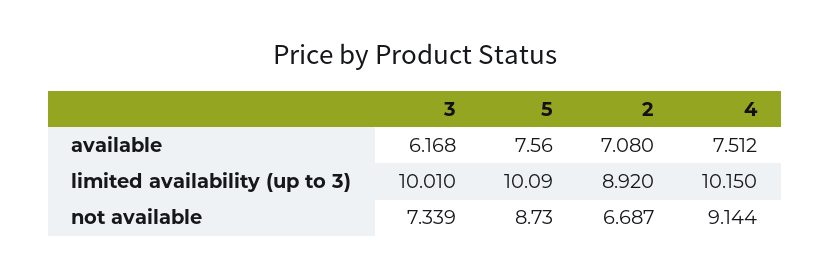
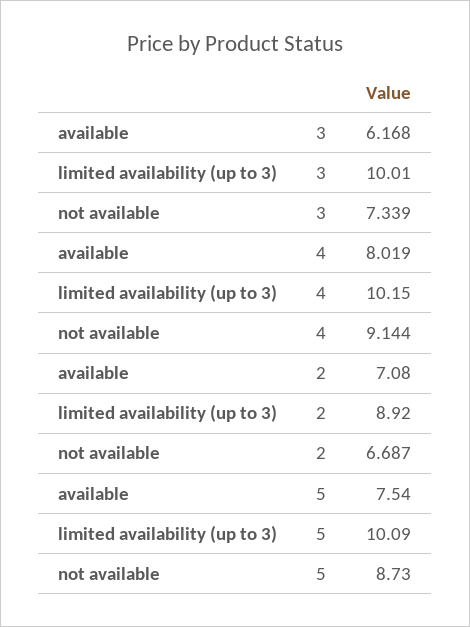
5, available: 7.56 -> 7.54
4, available: 7.512 -> 8.019

